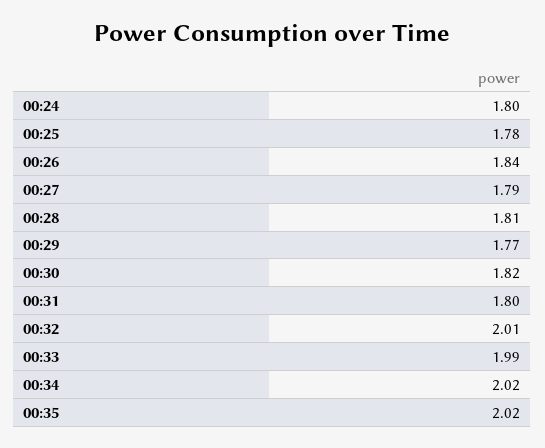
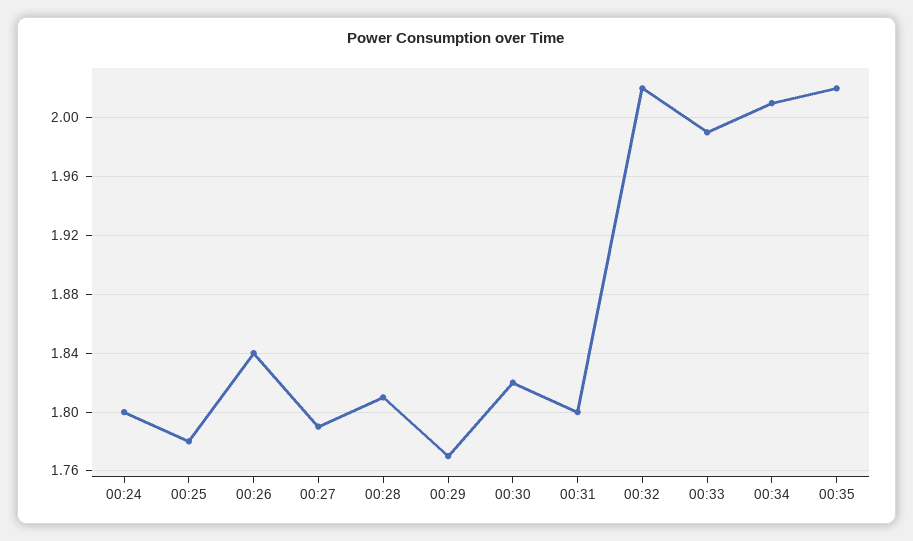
00:32: 2.01 -> 2.02
00:34: 2.02 -> 2.01

